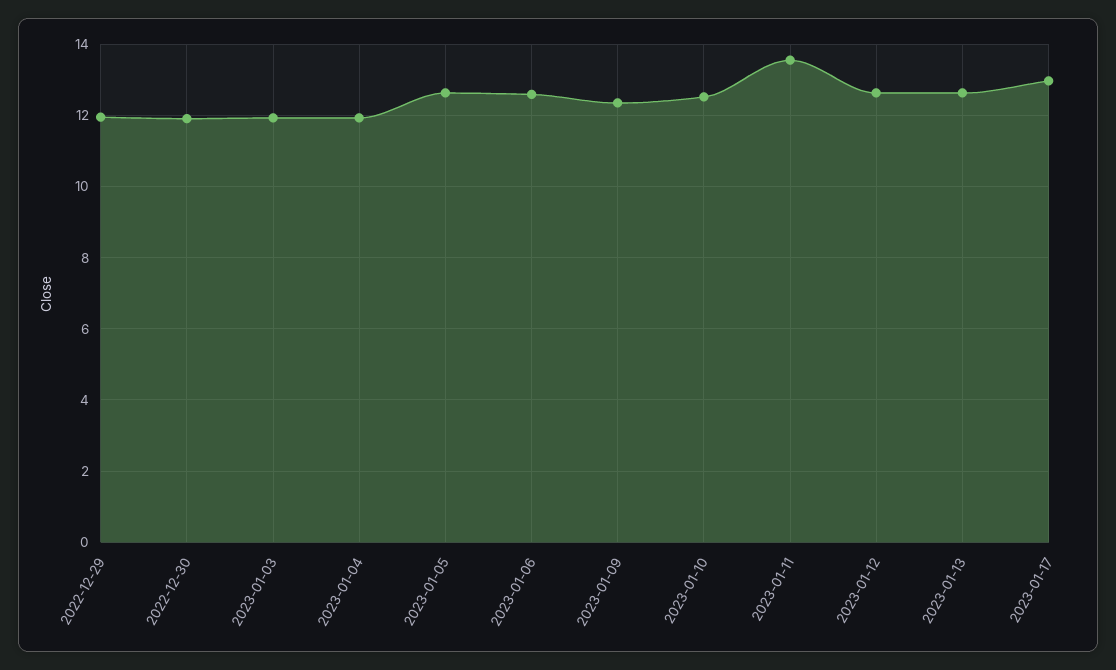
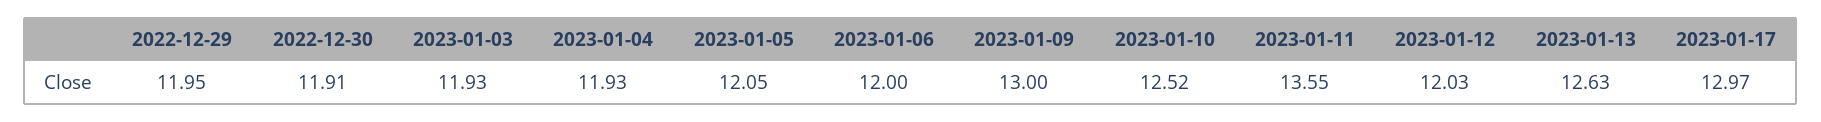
2023-01-05: 12.6 -> 12.05
2023-01-06: 12.6 -> 12
2023-01-09: 12.4 -> 13
2023-01-12: 12.6 -> 12.03

